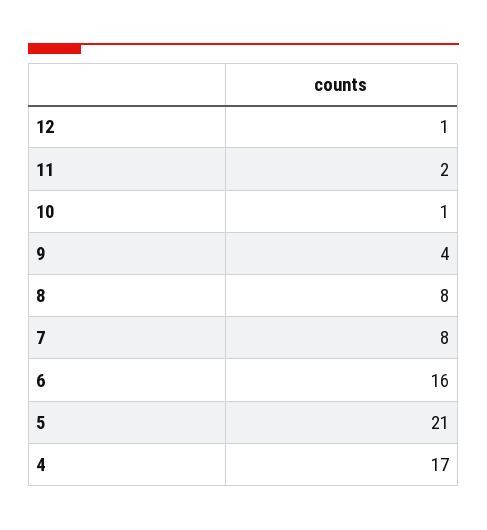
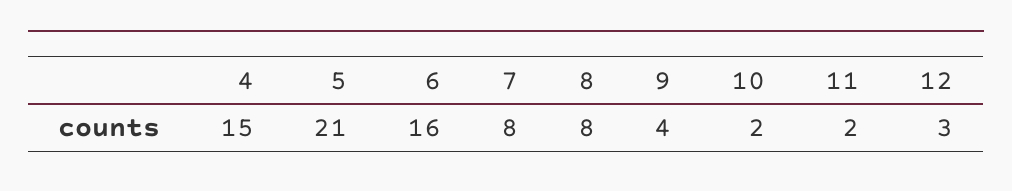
12: 1 -> 3
10: 1 -> 2
4: 17 -> 15

